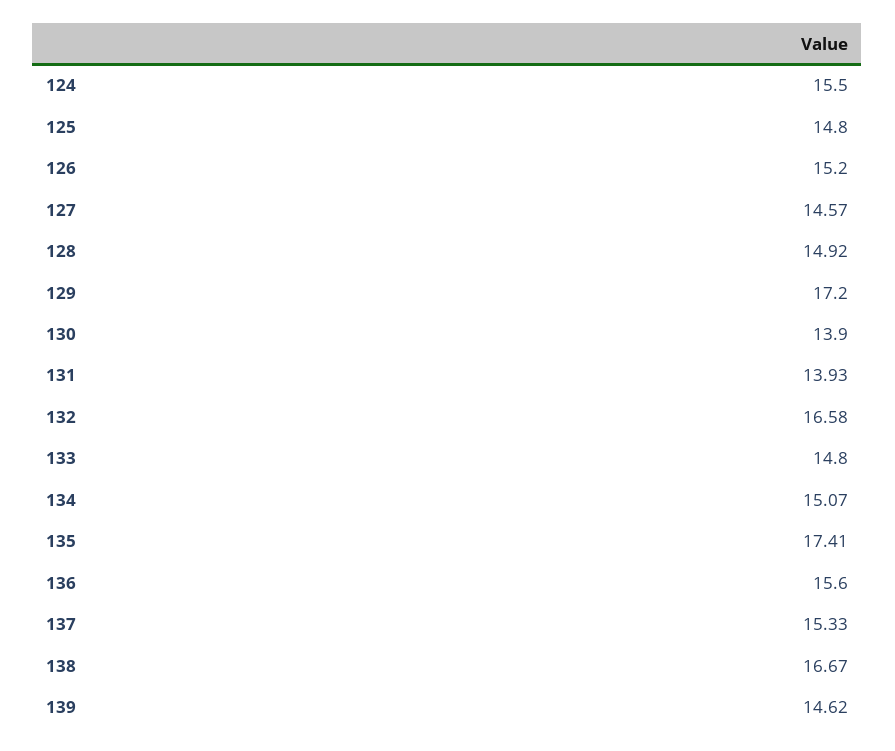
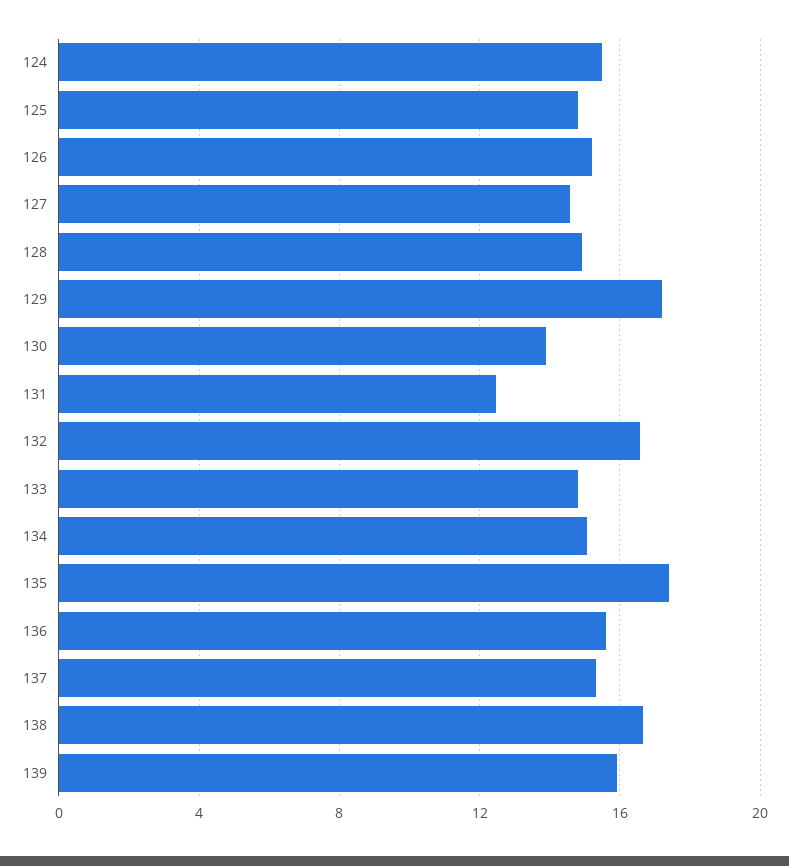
131: 13.93 -> 12.5
139: 14.62 -> 16

